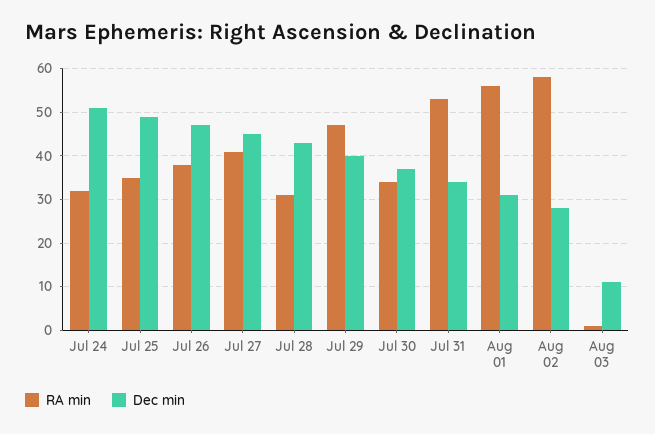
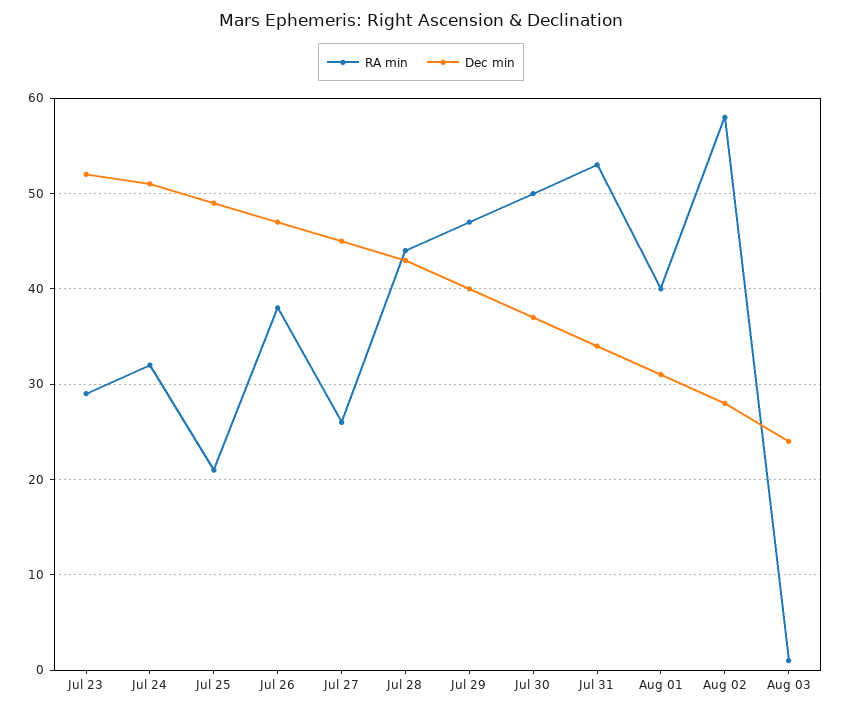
RA min, Jul 25: 35 -> 21
RA min, Jul 27: 40 -> 26
RA min, Jul 28: 30 -> 44
RA min, Jul 30: 35 -> 50
RA min, Aug 01: 55 -> 40
Dec min, Aug 03: 10 -> 24
RA min, Jul 23: none -> 29
Dec min, Jul 23: none -> 52

